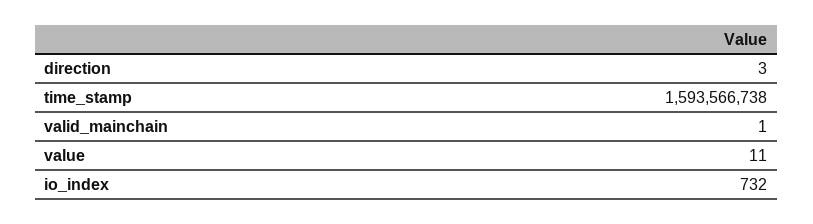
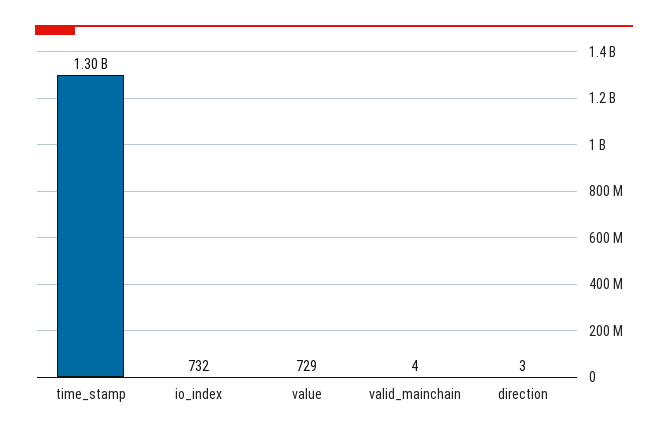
time_stamp: 1593566738 -> 1300000000
valid_mainchain: 1 -> 4
value: 11 -> 729

